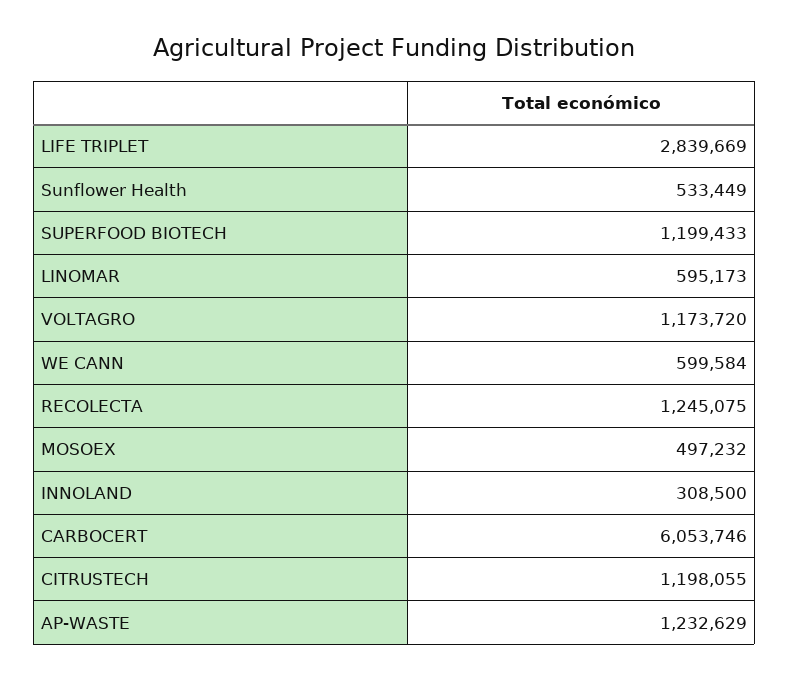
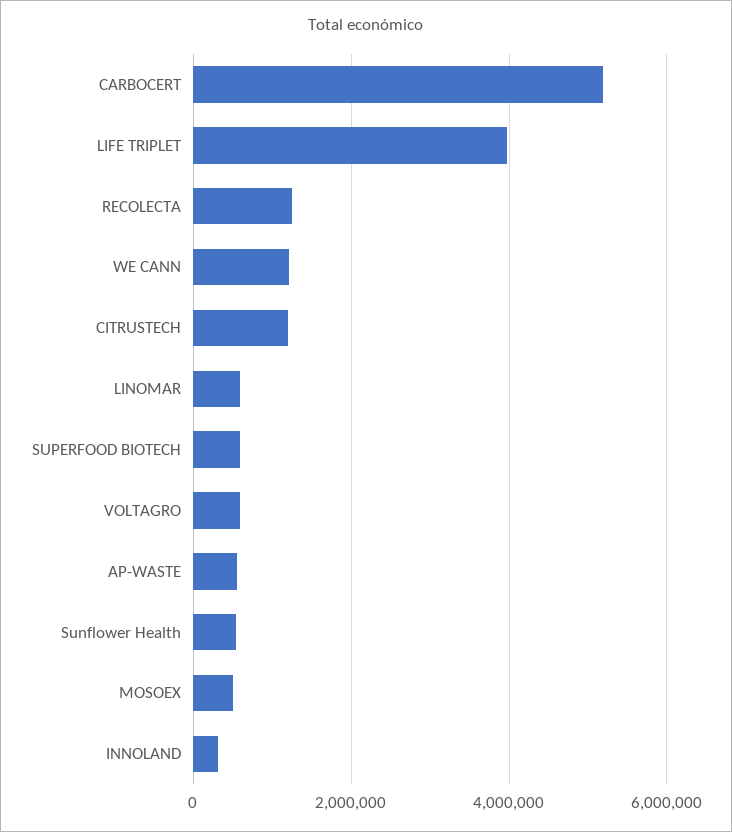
LIFE TRIPLET: 2839669 -> 4000000
SUPERFOOD BIOTECH: 1199433 -> 600000
VOLTAGRO: 1173720 -> 600000
WE CANN: 599584 -> 1200000
CARBOCERT: 6053746 -> 5200000
AP-WASTE: 1232629 -> 600000

